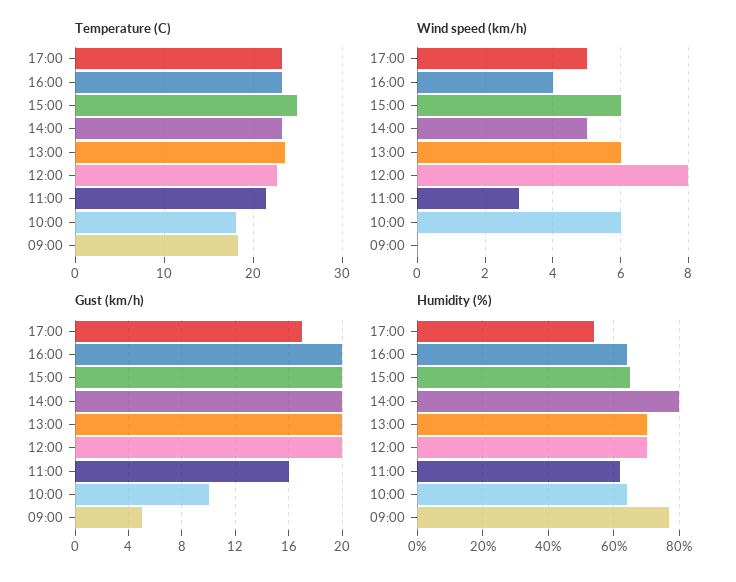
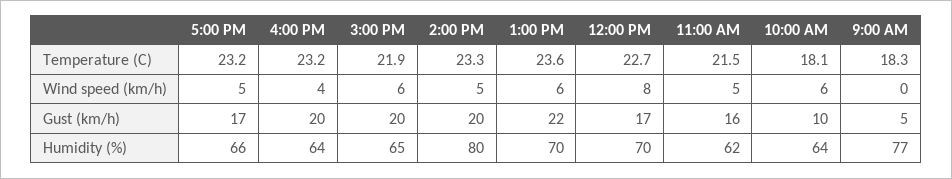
Temperature (C), 15:00: 25 -> 21.9
Wind speed (km/h), 11:00: 3 -> 5
Gust (km/h), 13:00: 20 -> 22
Gust (km/h), 12:00: 20 -> 17
Humidity (%), 17:00: 55 -> 66

